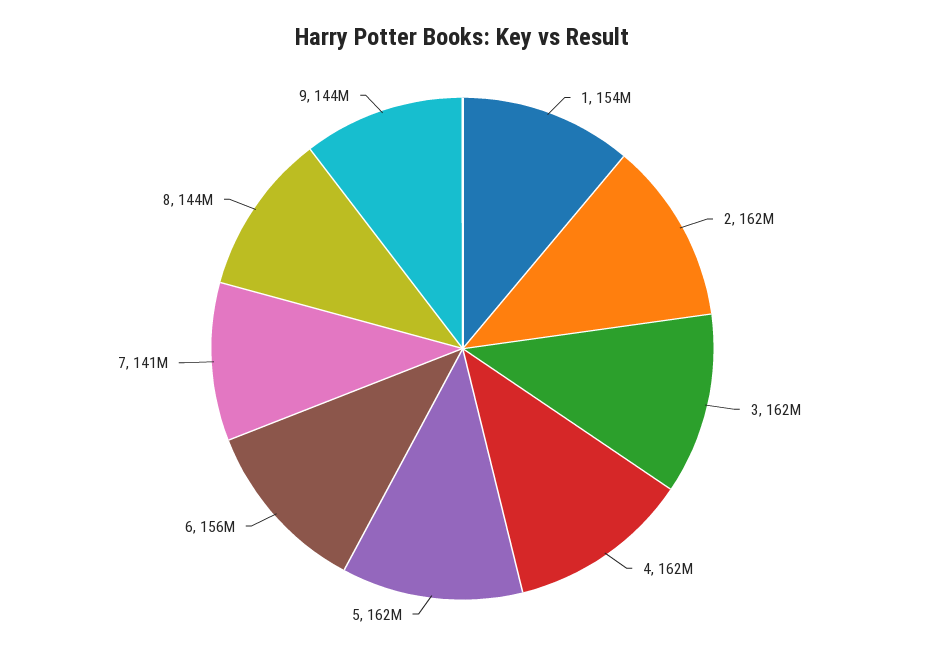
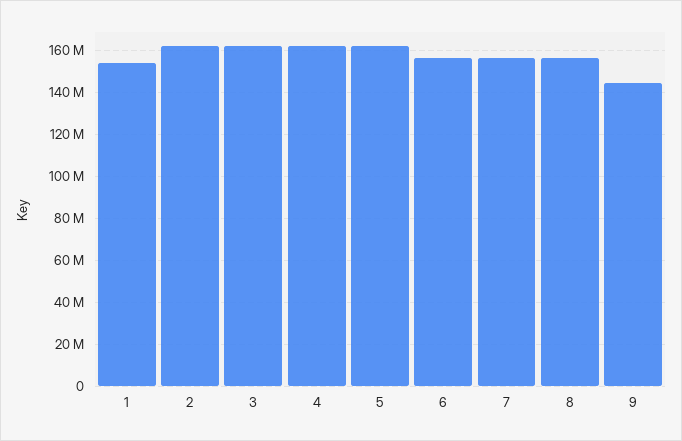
7: 141000000 -> 155000000
8: 144000000 -> 155000000

